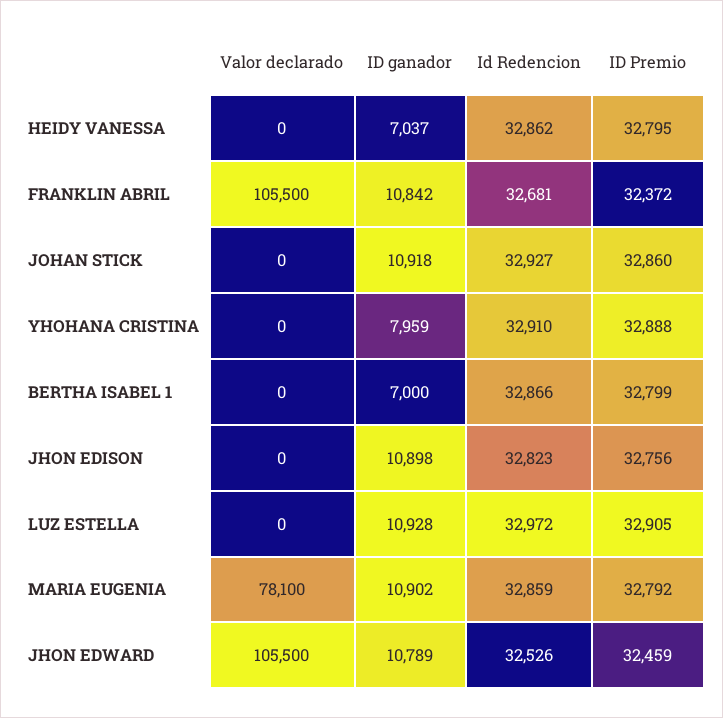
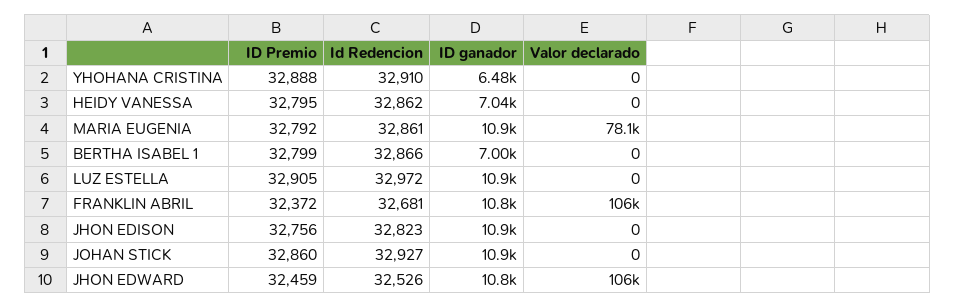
ID ganador, YHOHANA CRISTINA: 7959 -> 6480
Id Redencion, MARIA EUGENIA: 32859 -> 32861

